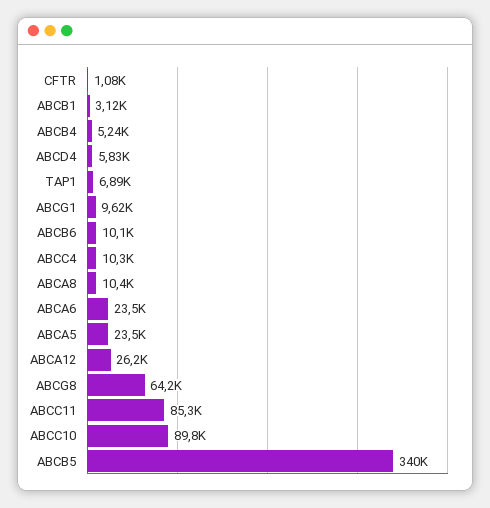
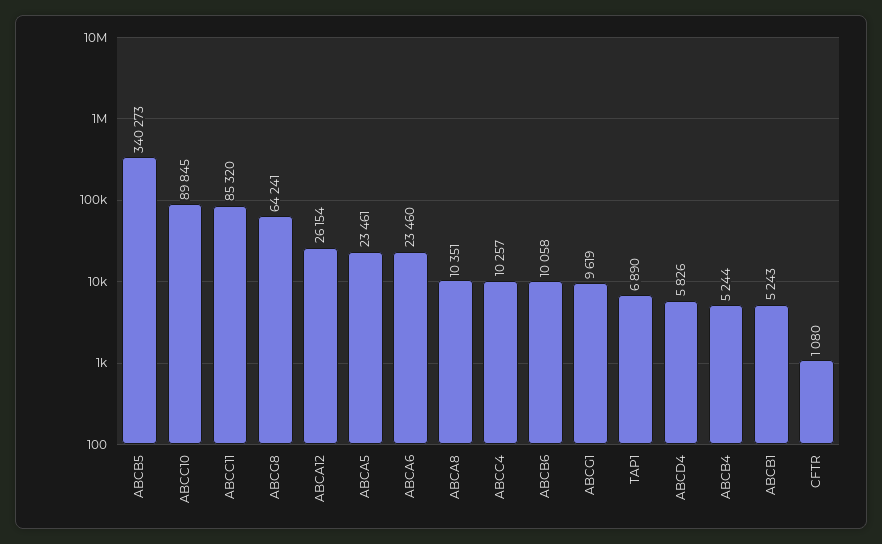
ABCB1: 3120 -> 5243

